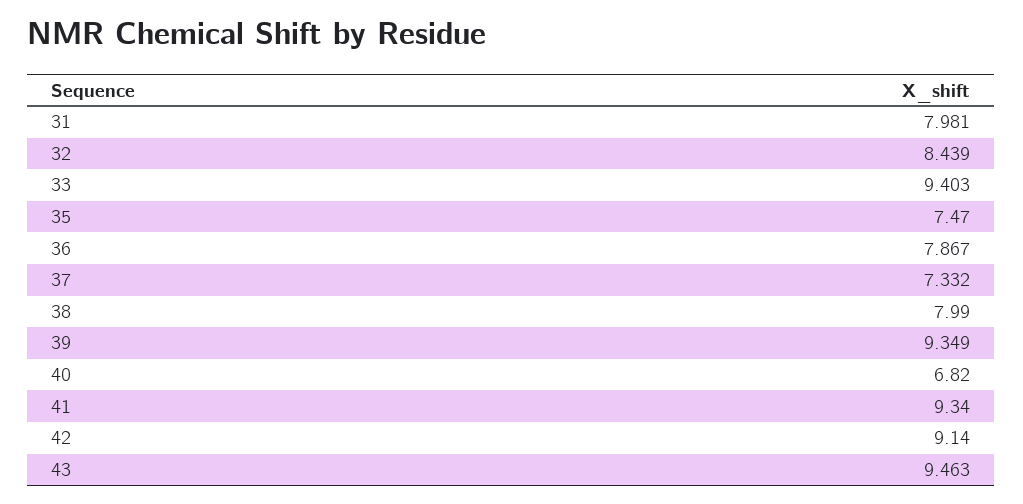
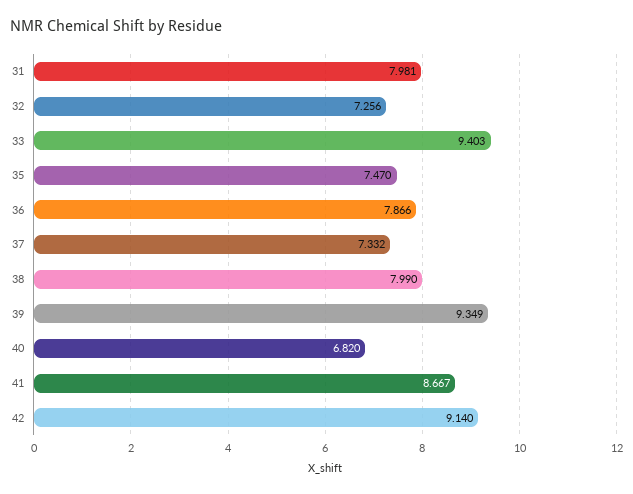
32: 8.439 -> 7.256
36: 7.867 -> 7.866
41: 9.34 -> 8.667
43: 9.463 -> none

